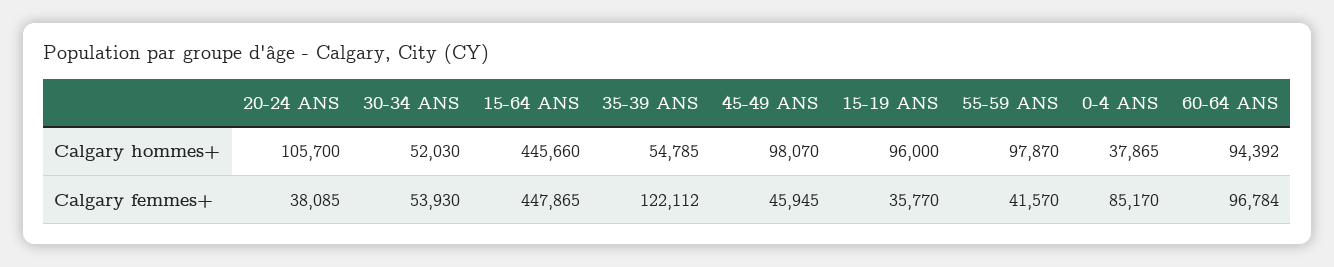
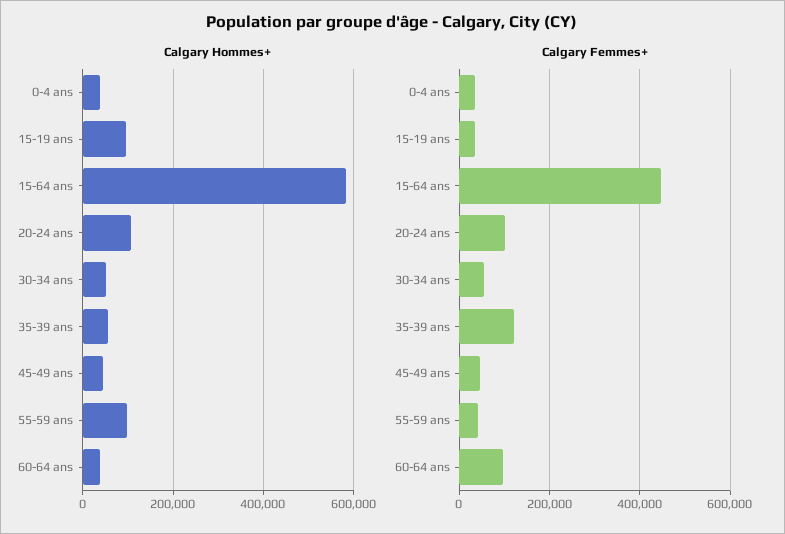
Calgary hommes+, 15-64 ANS: 445660 -> 580000
Calgary hommes+, 45-49 ANS: 98070 -> 40000
Calgary hommes+, 60-64 ANS: 94392 -> 40000
Calgary femmes+, 20-24 ANS: 38085 -> 100000
Calgary femmes+, 0-4 ANS: 85170 -> 40000

